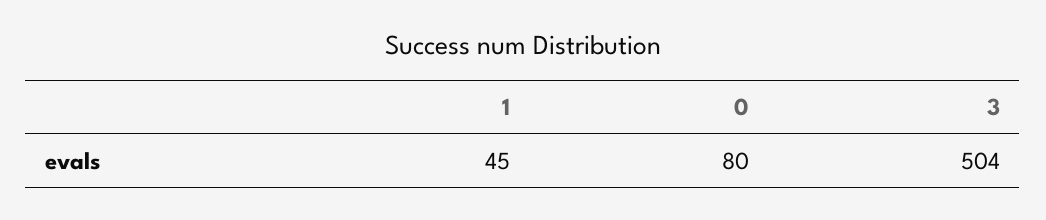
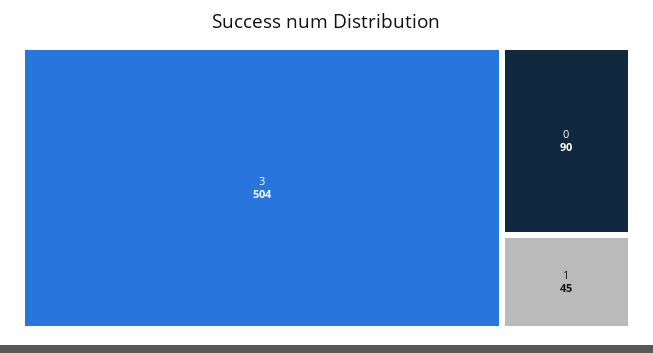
0: 80 -> 90

